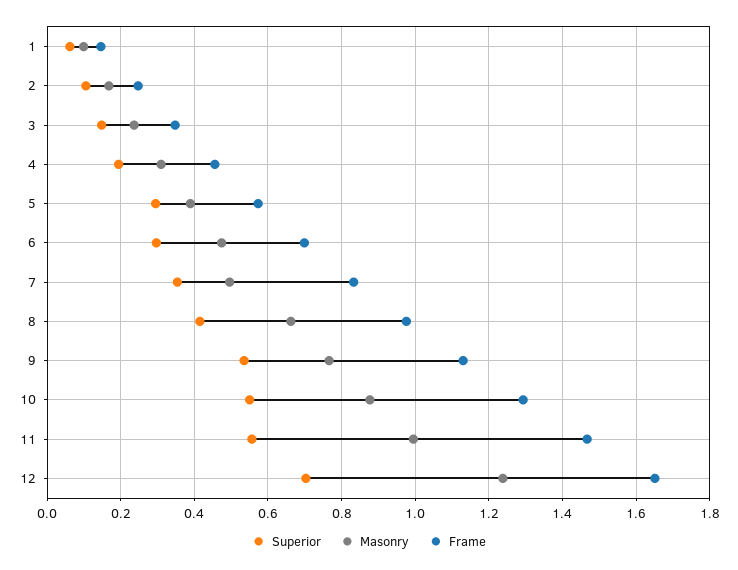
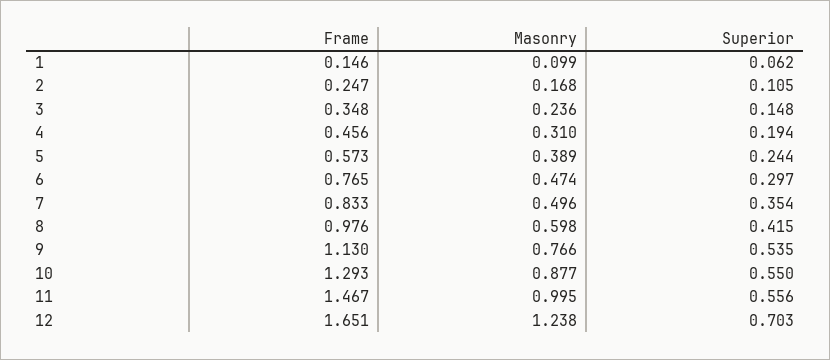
Superior, 5: 0.3 -> 0.244
Frame, 6: 0.7 -> 0.765
Masonry, 8: 0.66 -> 0.598

